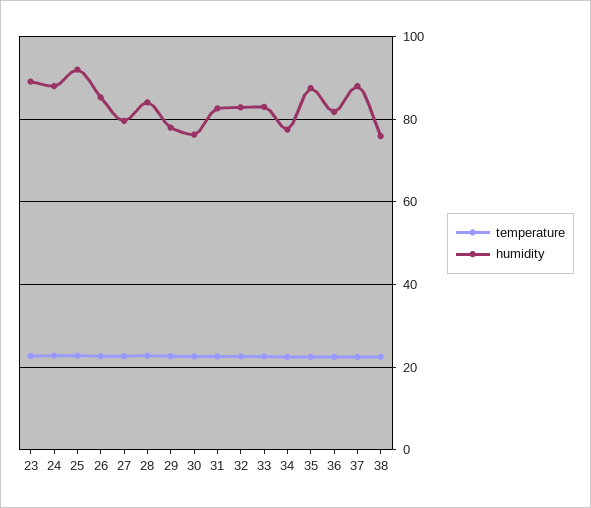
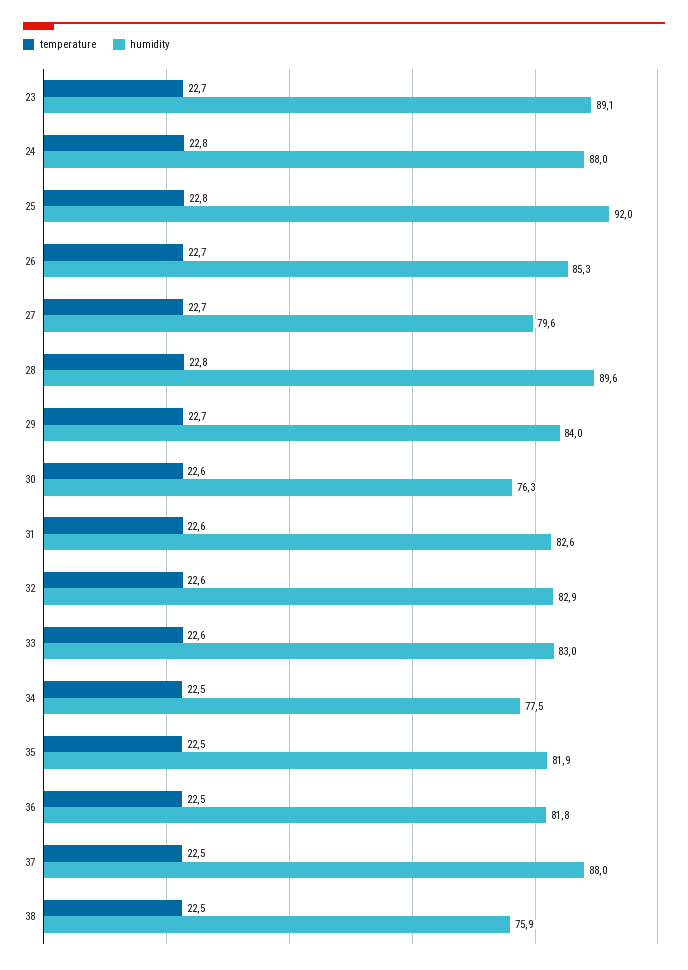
humidity, 28: 84 -> 89.6
humidity, 29: 78 -> 84
humidity, 35: 88 -> 81.9

